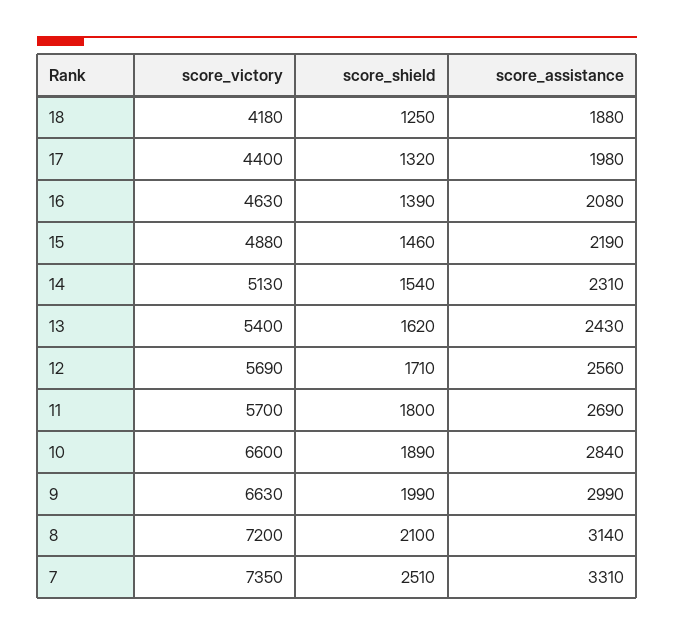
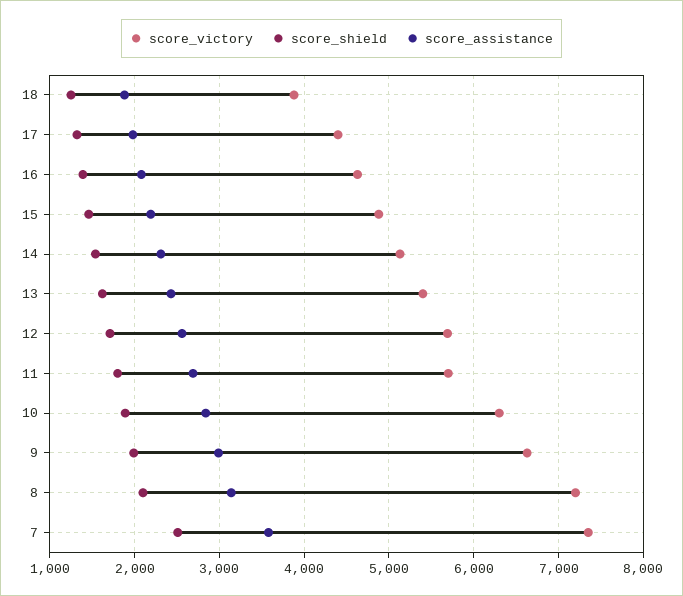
score_victory, 18: 4180 -> 3900
score_victory, 10: 6600 -> 6300
score_assistance, 7: 3310 -> 3600

